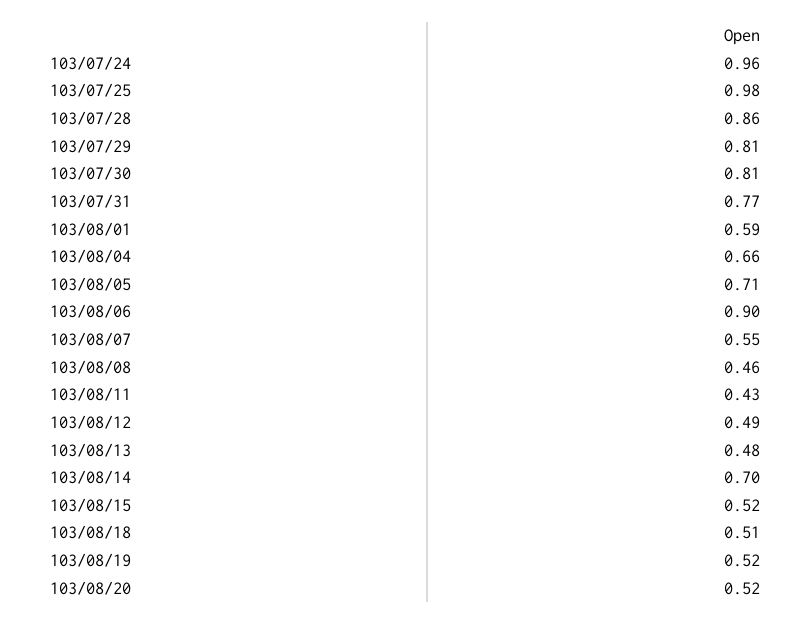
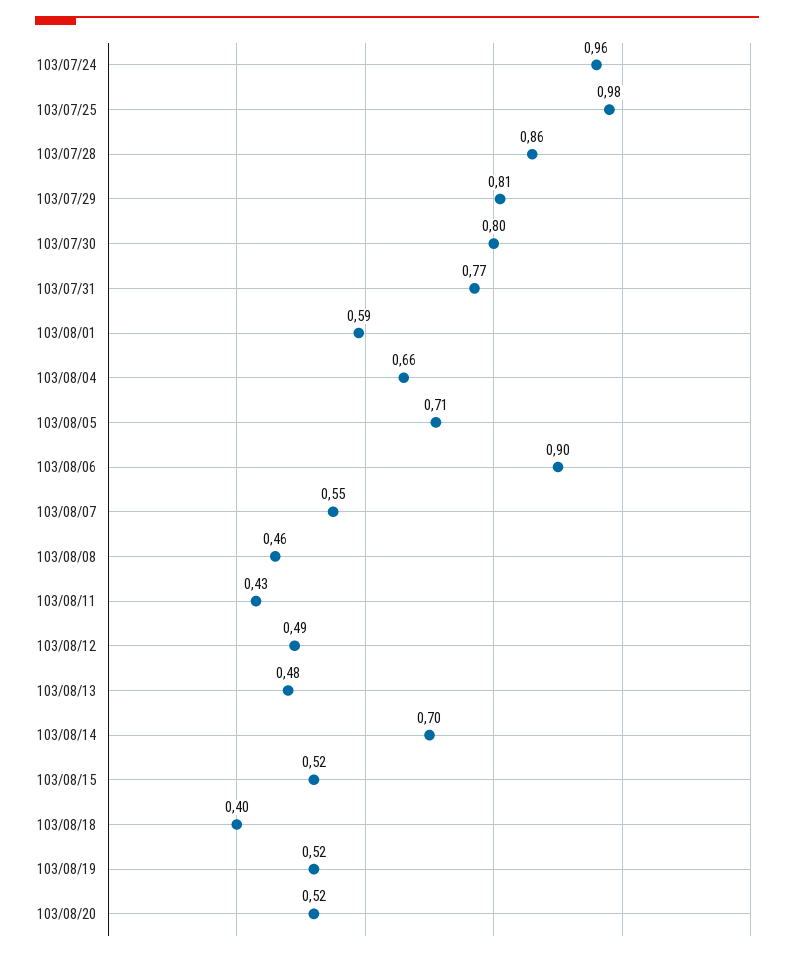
103/07/30: 0.81 -> 0.8
103/08/18: 0.51 -> 0.4

